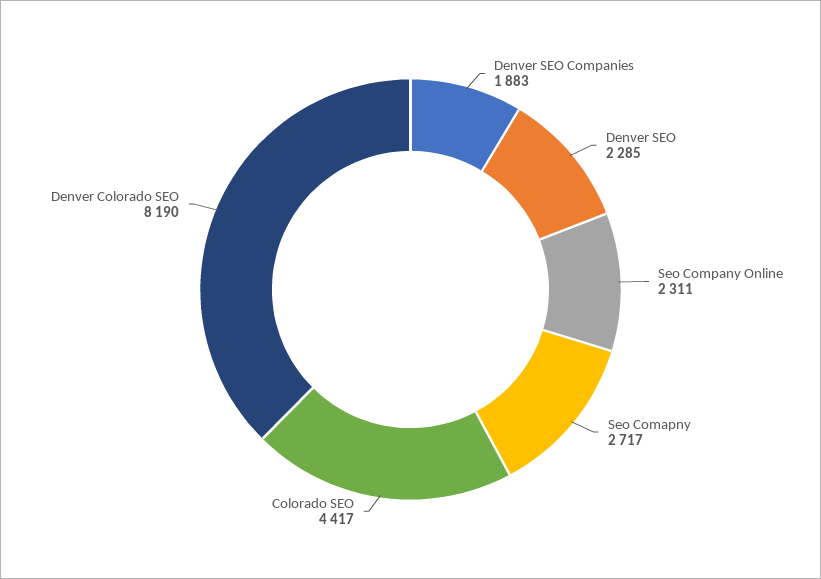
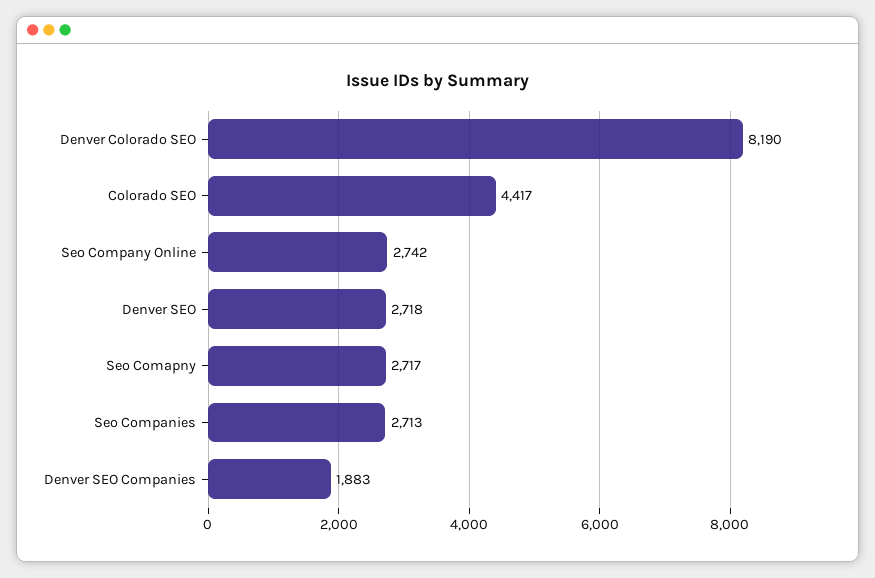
Denver SEO: 2285 -> 2718
Seo Company Online: 2311 -> 2742
Seo Companies: none -> 2713

